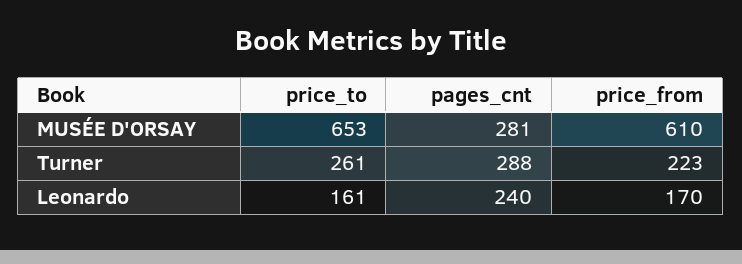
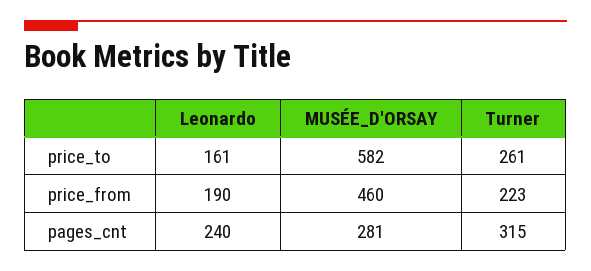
price_to, MUSÉE D'ORSAY: 653 -> 582
price_from, MUSÉE D'ORSAY: 610 -> 460
pages_cnt, Turner: 288 -> 315
price_from, Leonardo: 170 -> 190

